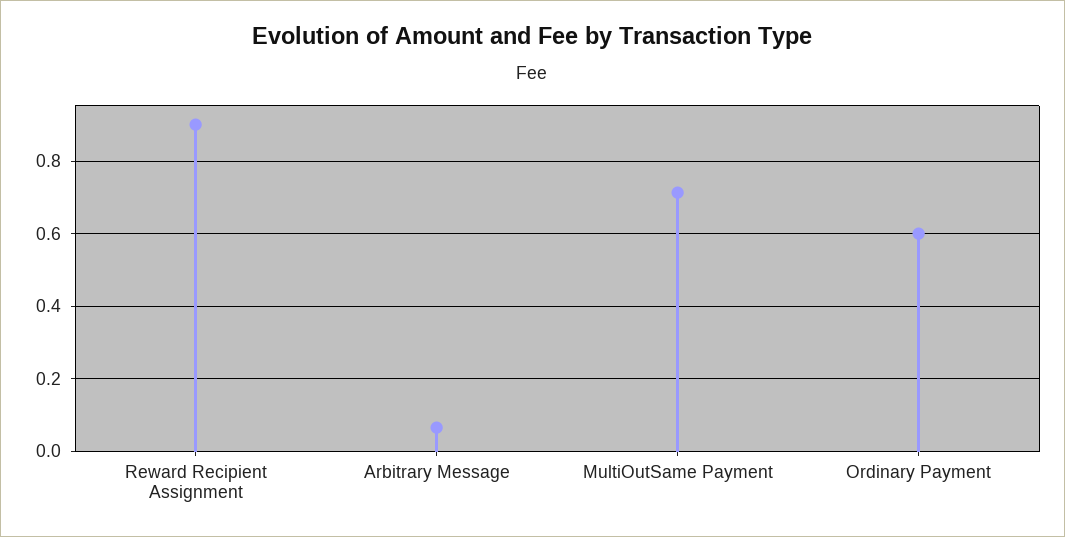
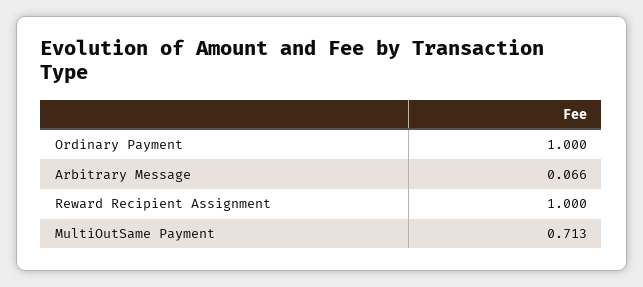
Reward Recipient Assignment: 0.9 -> 1
Ordinary Payment: 0.6 -> 1

